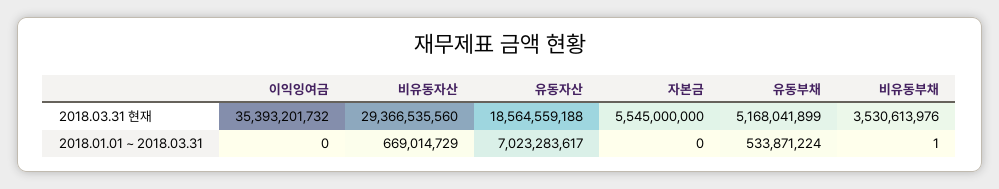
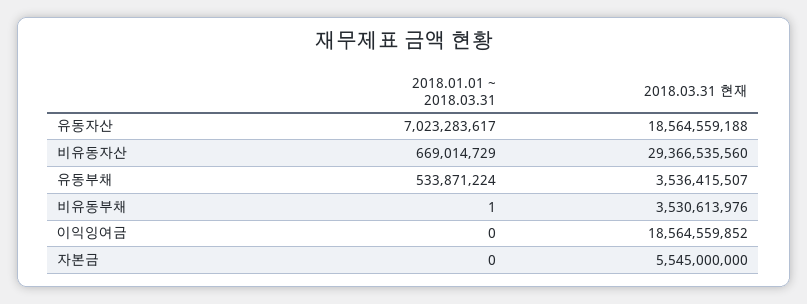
이익잉여금, 2018.03.31 현재: 35393201732 -> 18564559852
유동부채, 2018.03.31 현재: 5168041899 -> 3536415507

